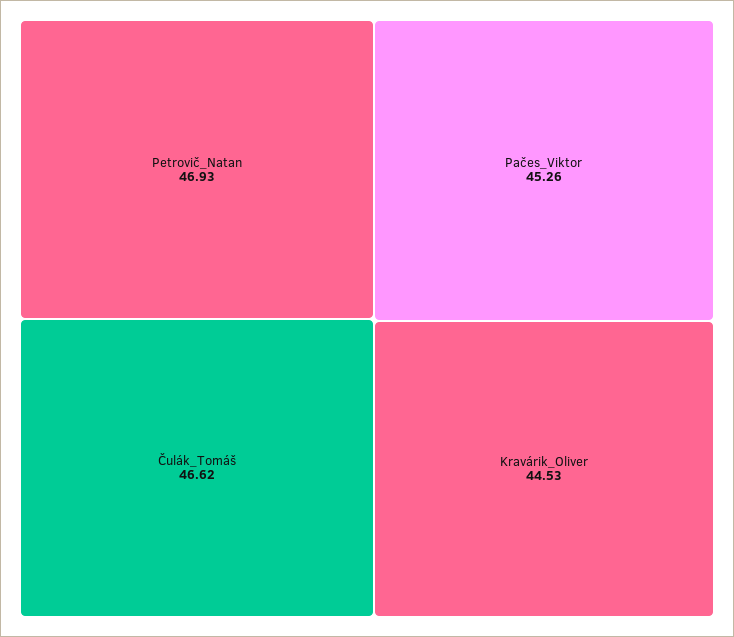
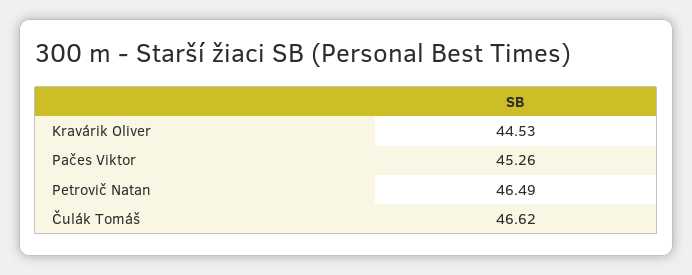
Petrovič_Natan: 46.93 -> 46.49

